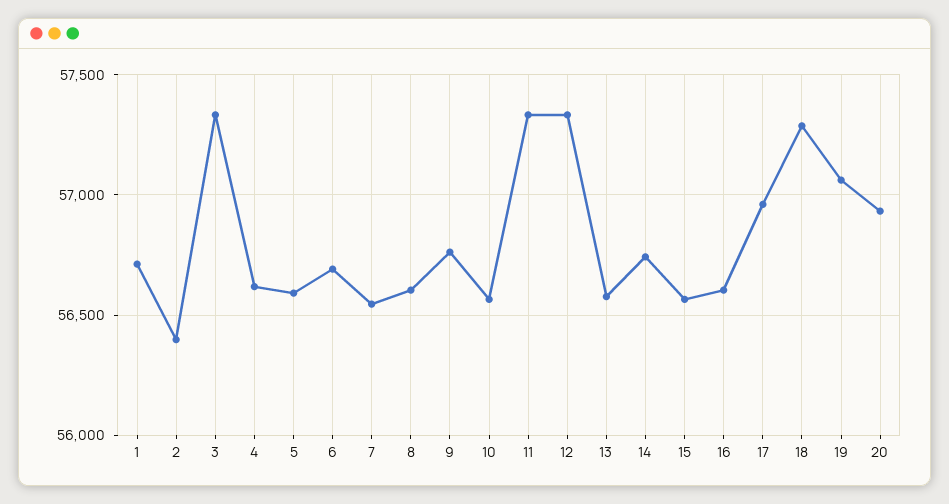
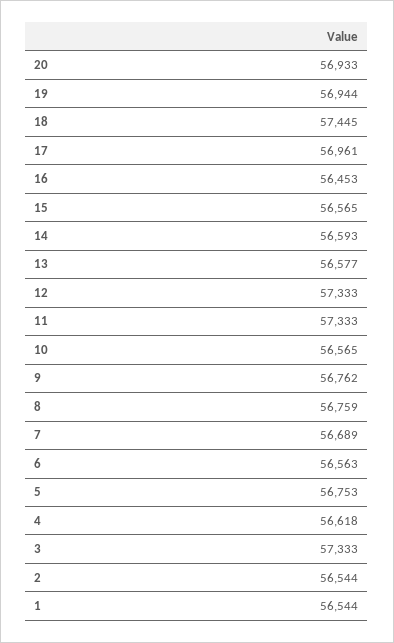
1: 56700 -> 56544
2: 56400 -> 56544
5: 56600 -> 56753
6: 56700 -> 56563
7: 56550 -> 56689
8: 56600 -> 56759
14: 56750 -> 56593
16: 56600 -> 56453
18: 57300 -> 57445
19: 57050 -> 56944

